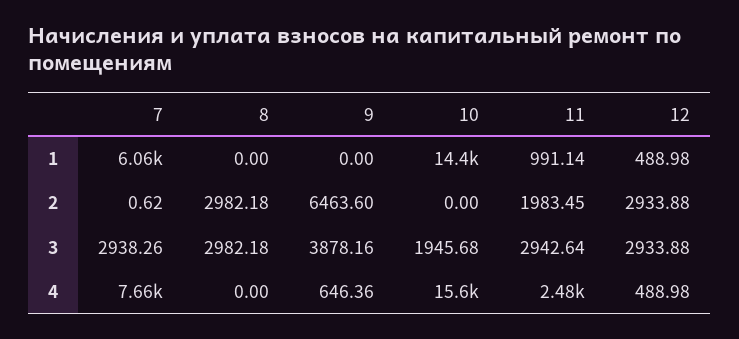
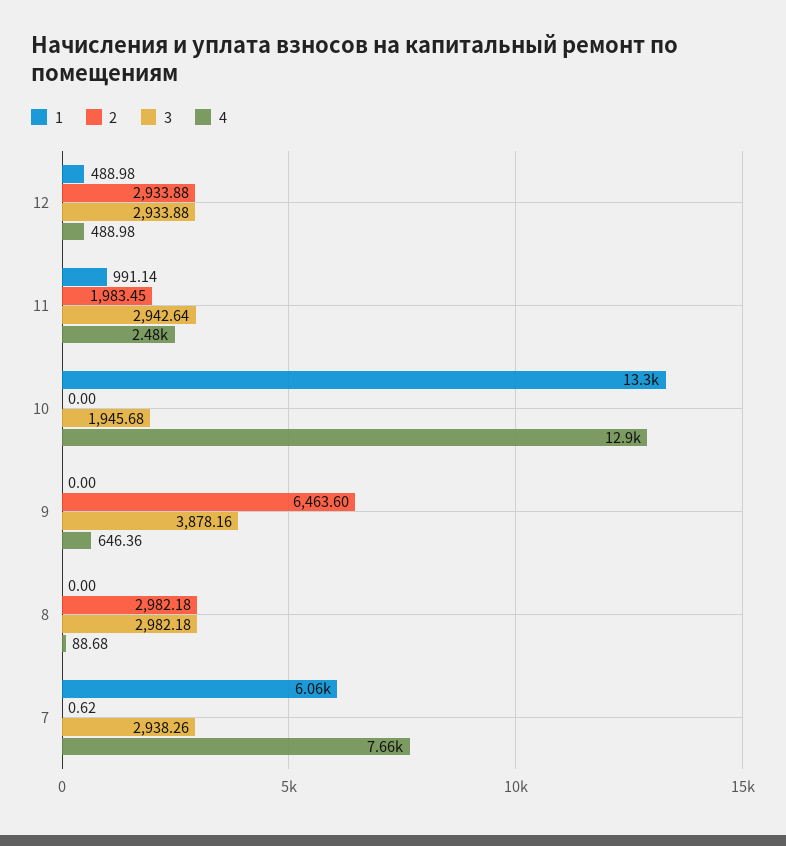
1, 10: 14400 -> 13300
4, 8: 0 -> 88.68
4, 10: 15600 -> 12900

